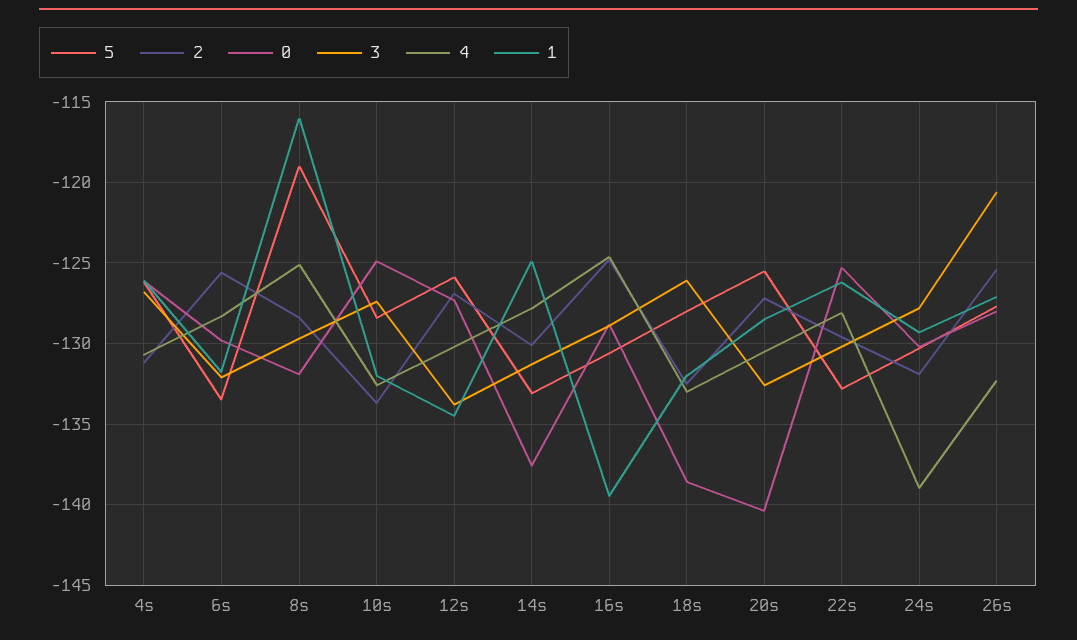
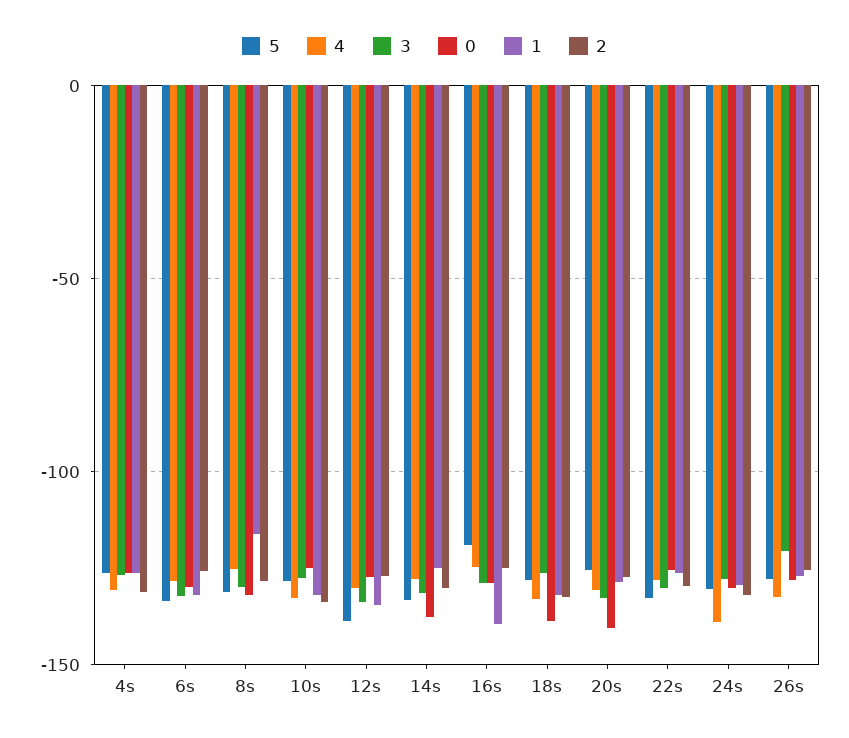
5, 8s: -119 -> -130
5, 12s: -126 -> -140
5, 16s: -130.5 -> -120

